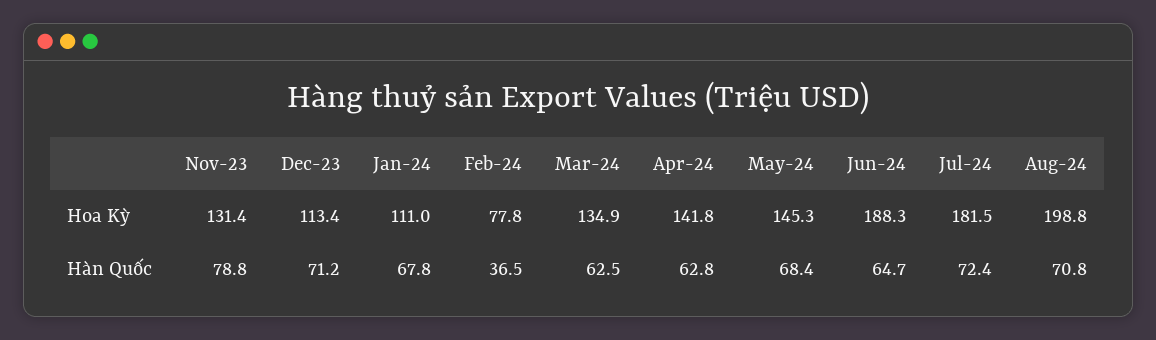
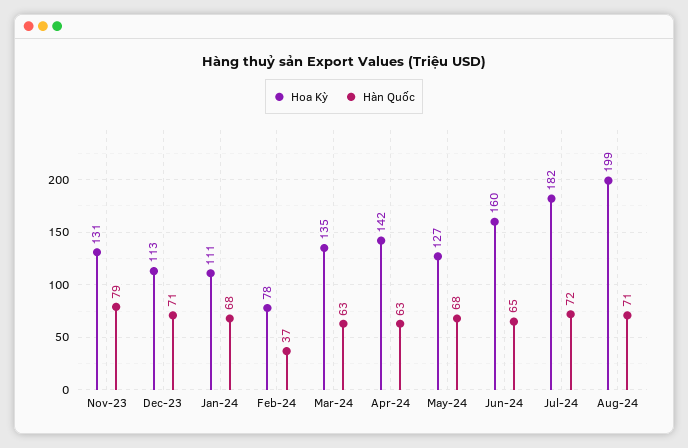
Hoa Kỳ, May-24: 145.3 -> 127
Hoa Kỳ, Jun-24: 188.3 -> 160

